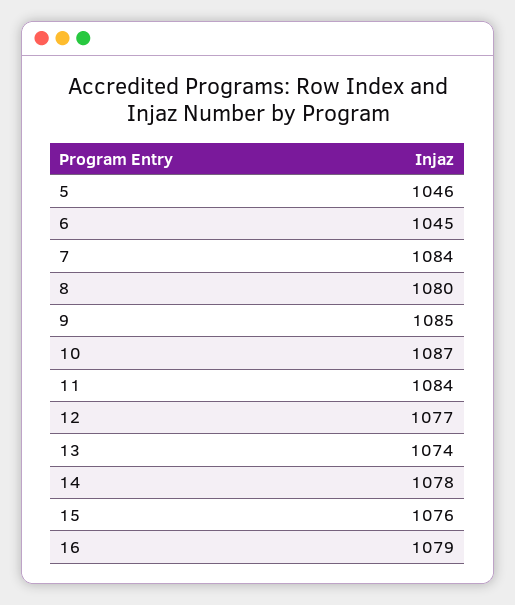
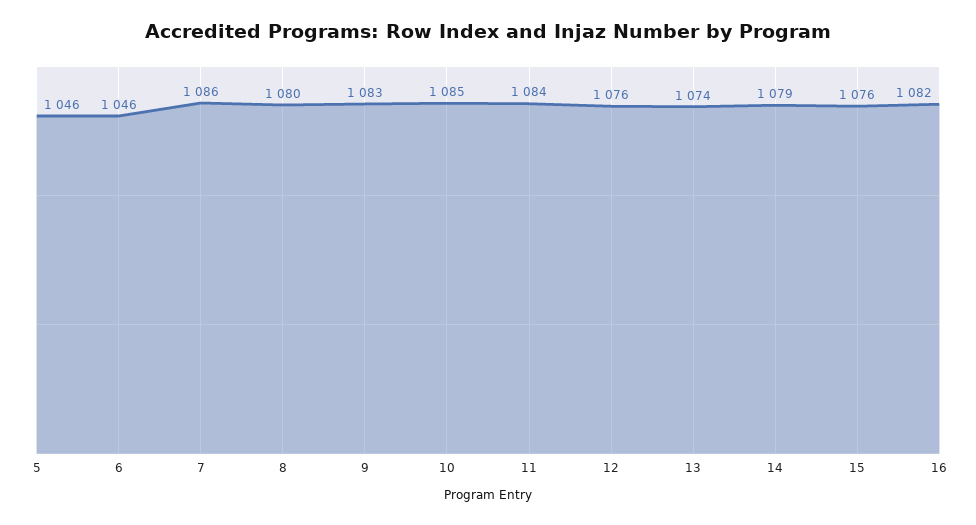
6: 1045 -> 1046
7: 1084 -> 1086
9: 1085 -> 1083
10: 1087 -> 1085
12: 1077 -> 1076
14: 1078 -> 1079
16: 1079 -> 1082

